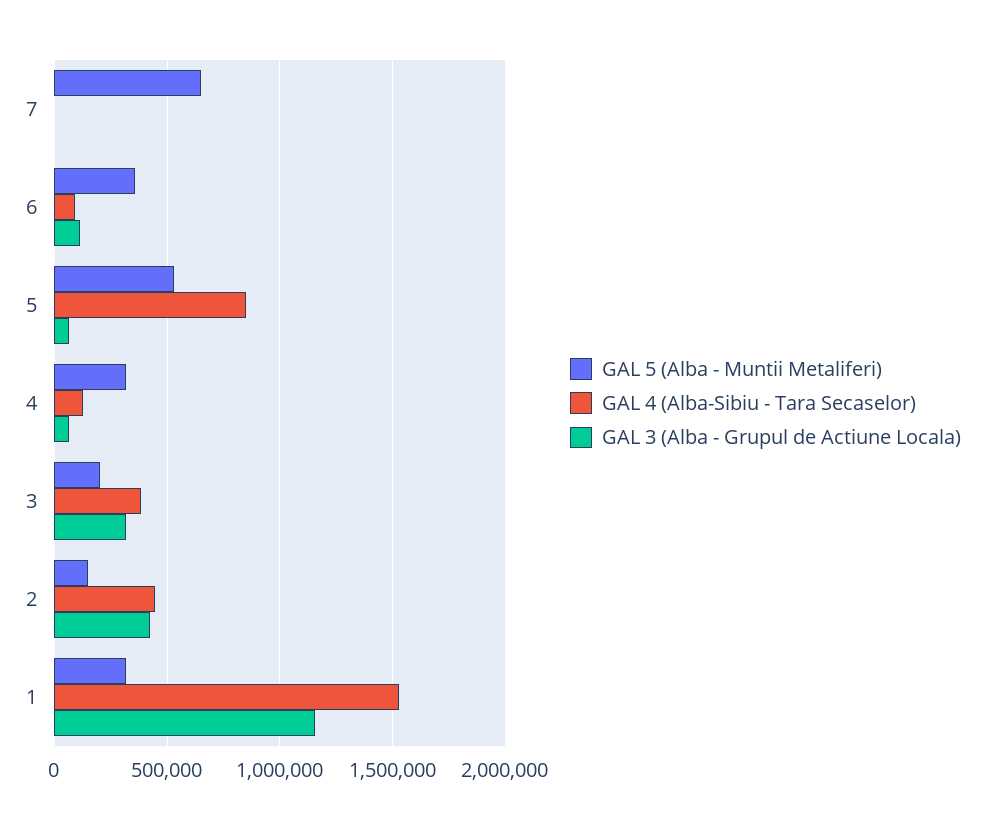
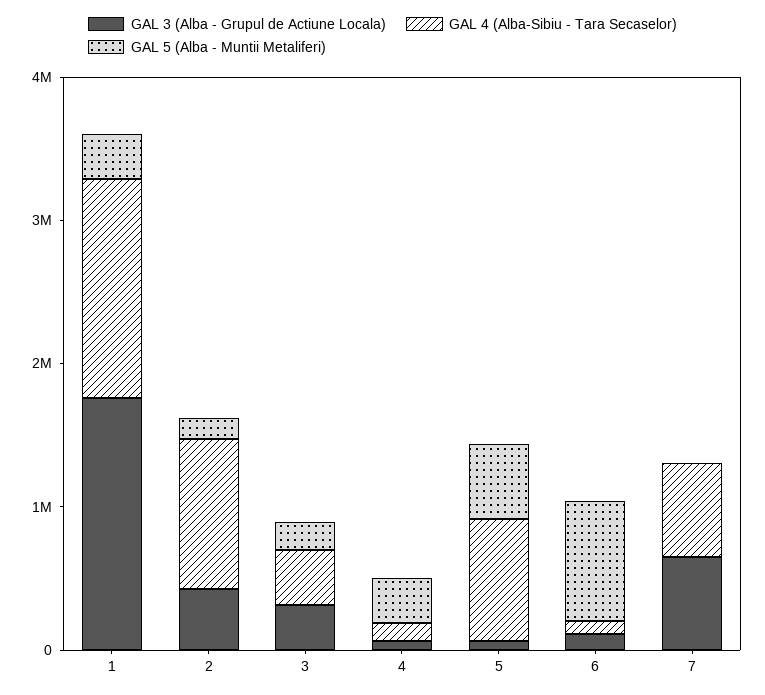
GAL 5 (Alba - Muntii Metaliferi), 7: 650000 -> 0
GAL 4 (Alba-Sibiu - Tara Secaselor), 7: 0 -> 600000
GAL 3 (Alba - Grupul de Actiune Locala), 7: 0 -> 600000
GAL 5 (Alba - Muntii Metaliferi), 6: 350000 -> 800000
GAL 4 (Alba-Sibiu - Tara Secaselor), 2: 450000 -> 1000000
GAL 3 (Alba - Grupul de Actiune Locala), 1: 1150000 -> 1800000

